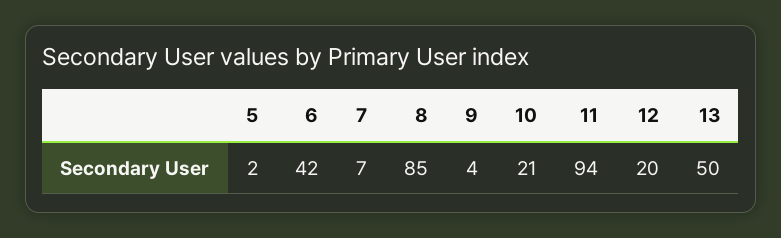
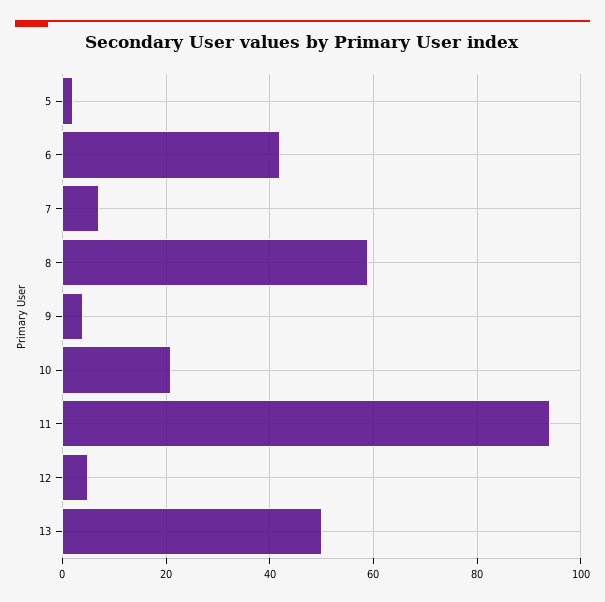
8: 85 -> 60
12: 20 -> 5

